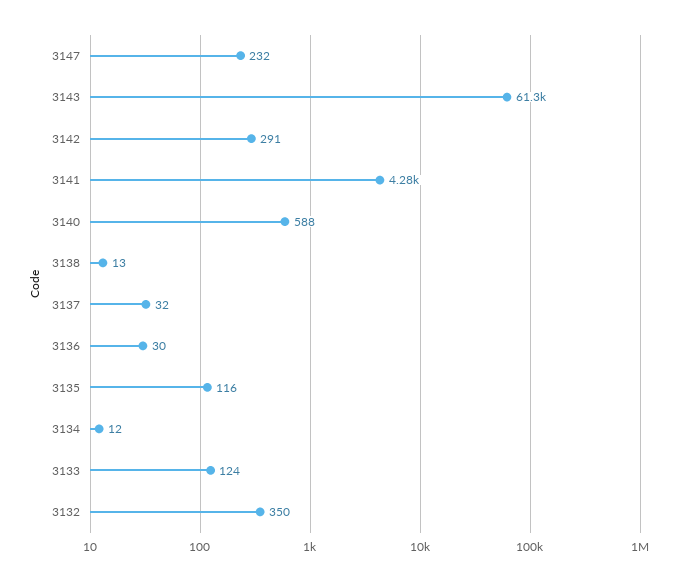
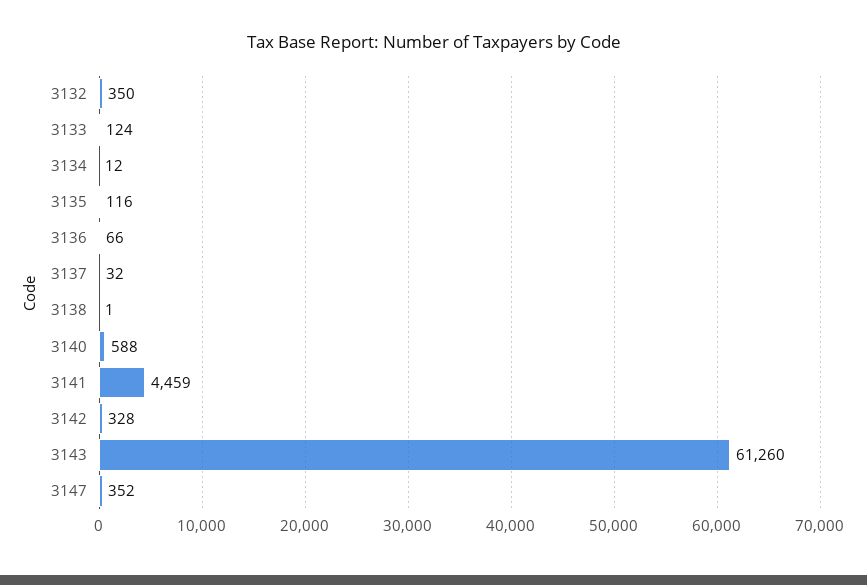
3147: 232 -> 352
3142: 291 -> 328
3141: 4280 -> 4459
3138: 13 -> 1
3136: 30 -> 66

